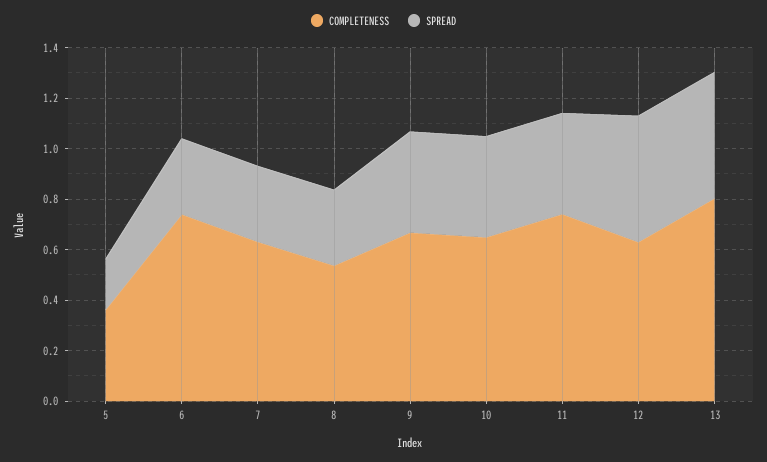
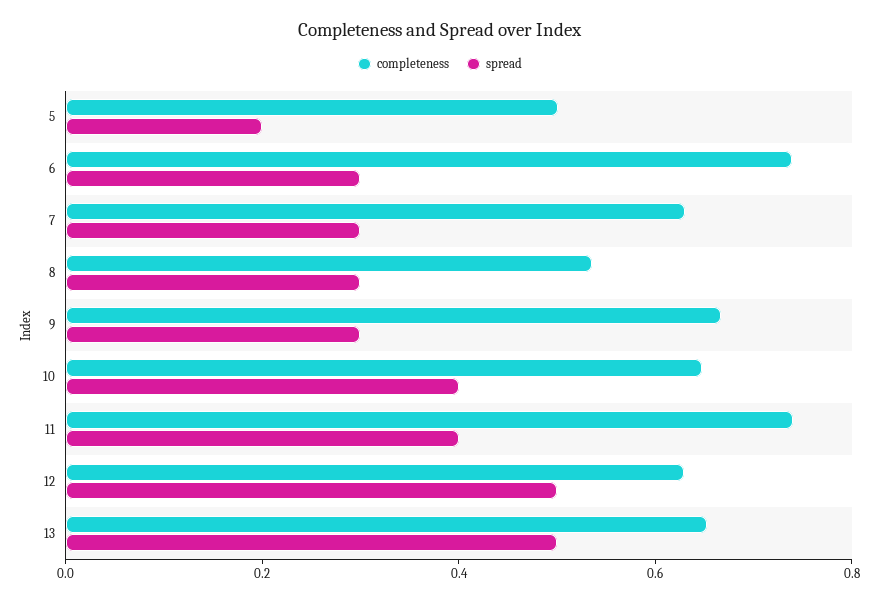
COMPLETENESS, 5: 0.35 -> 0.5
SPREAD, 9: 0.4 -> 0.3
COMPLETENESS, 13: 0.8 -> 0.65

